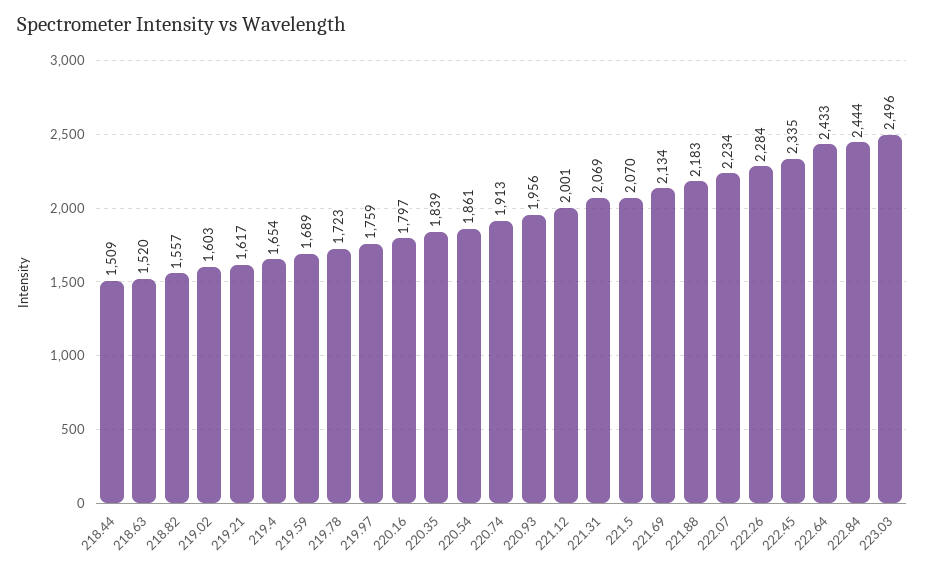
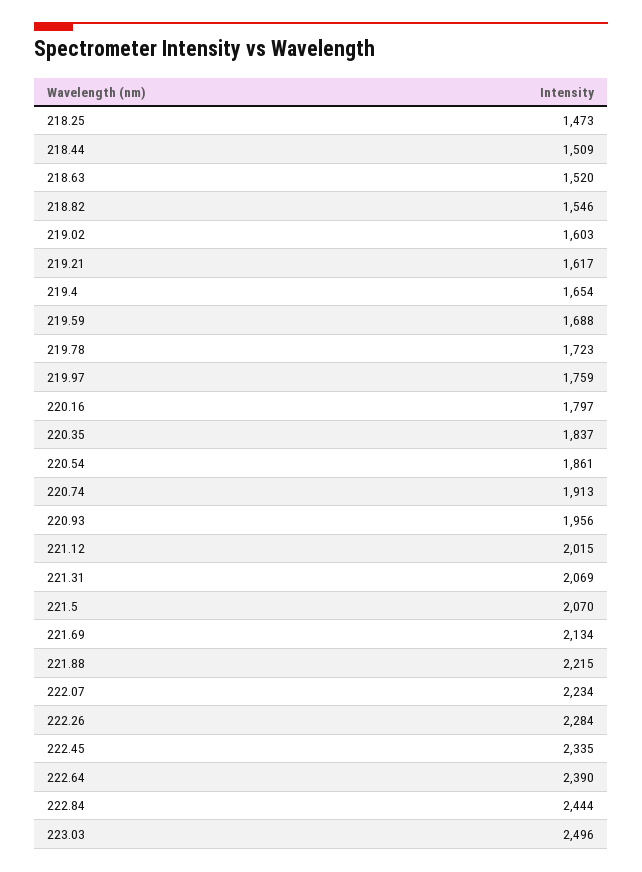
218.82: 1557 -> 1546
219.59: 1689 -> 1688
220.35: 1839 -> 1837
221.12: 2001 -> 2015
221.88: 2183 -> 2215
222.64: 2433 -> 2390
218.25: none -> 1473

